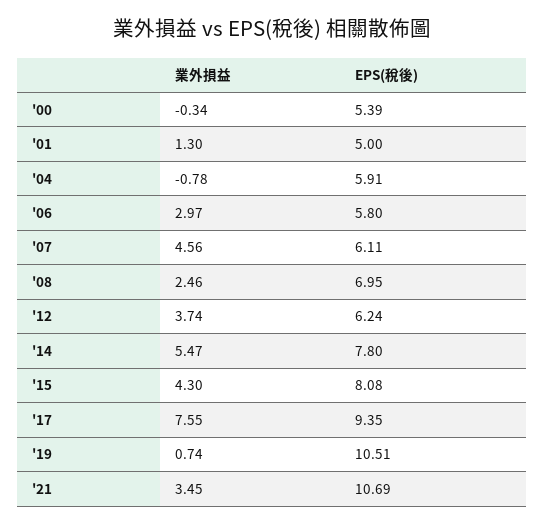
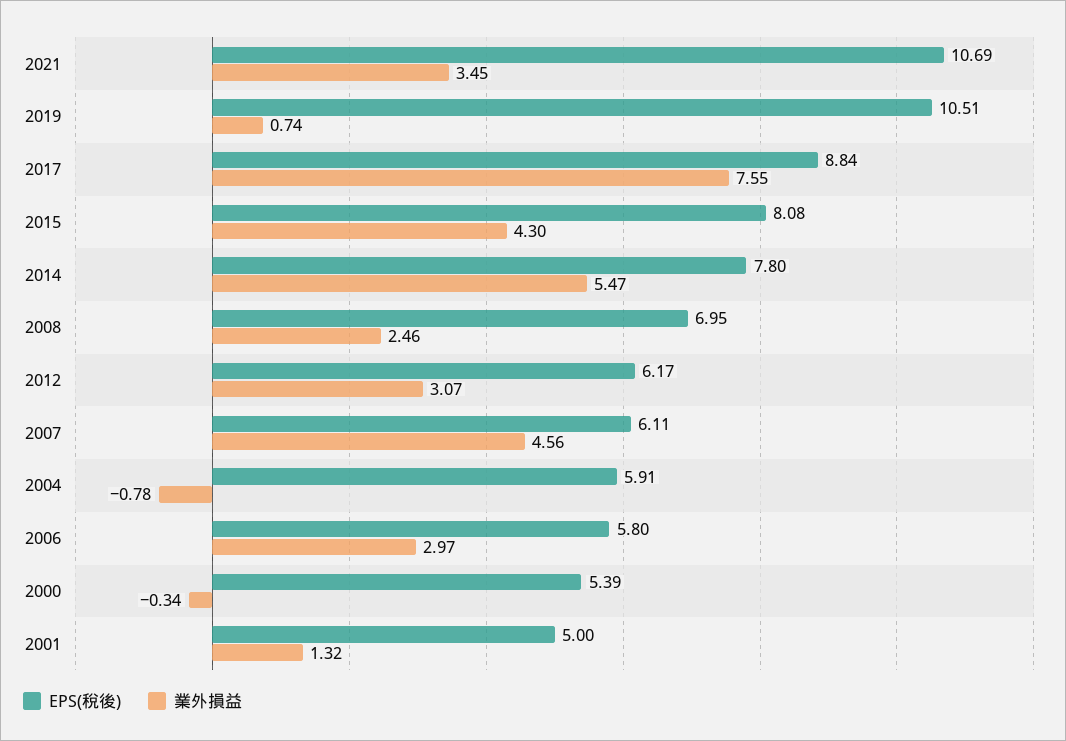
業外損益, '01: 1.3 -> 1.32
業外損益, '12: 3.74 -> 3.07
EPS(稅後), '12: 6.24 -> 6.17
EPS(稅後), '17: 9.35 -> 8.84

